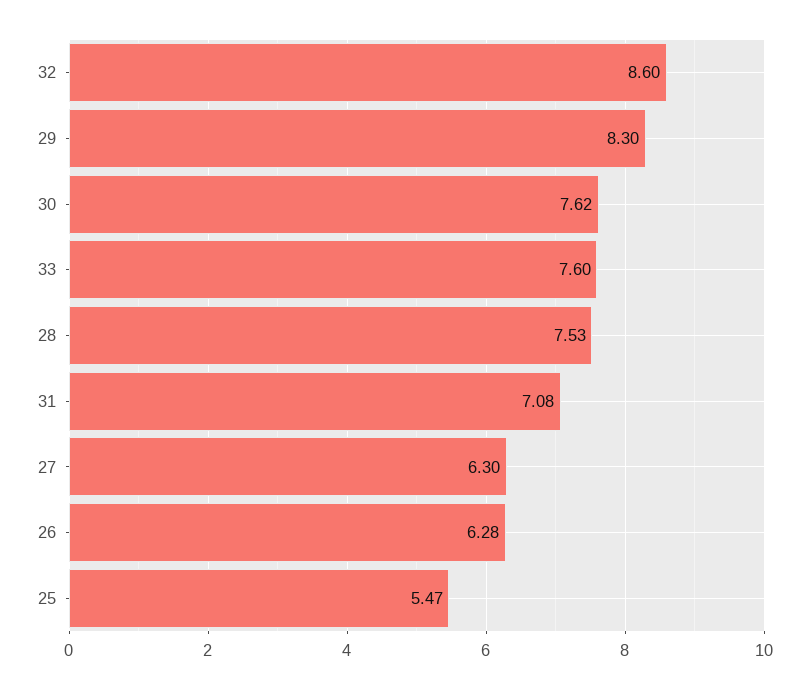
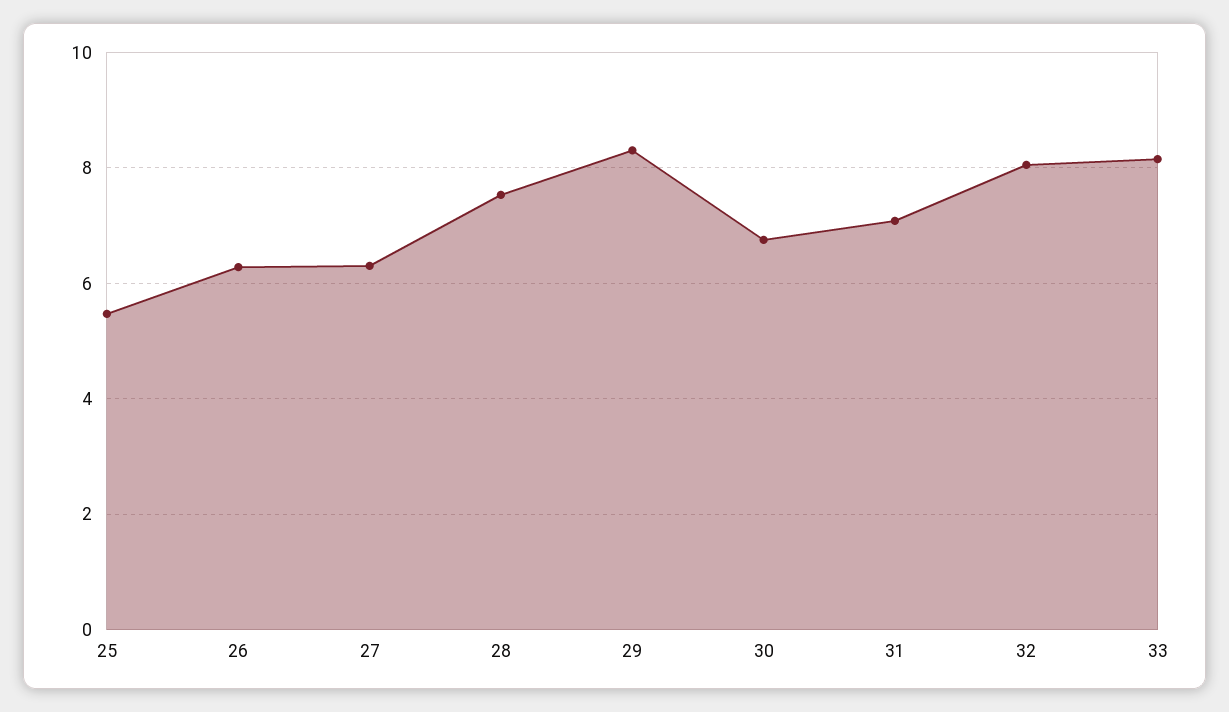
32: 8.6 -> 8
30: 7.62 -> 6.8
33: 7.6 -> 8.2

